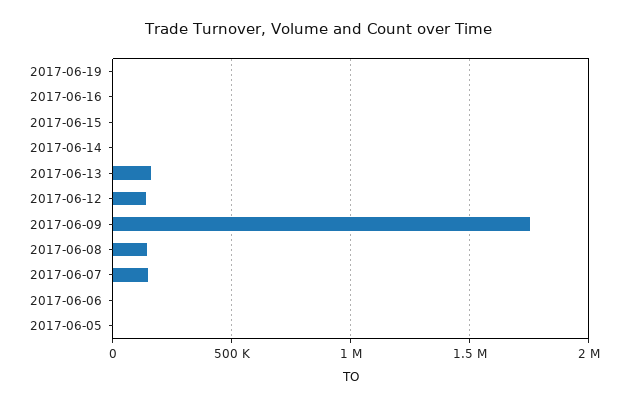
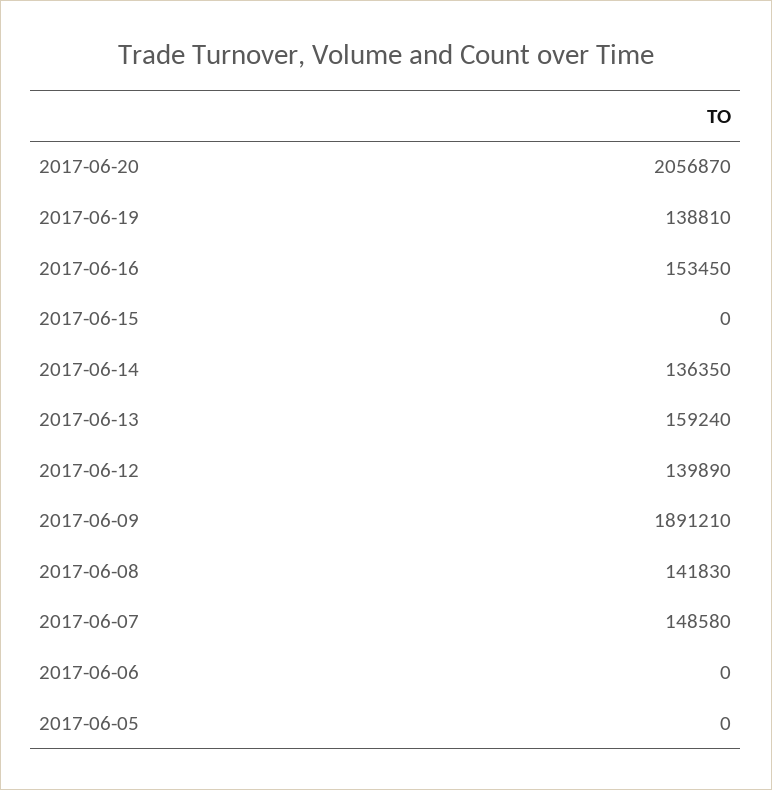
2017-06-19: 0 -> 138810
2017-06-16: 0 -> 153450
2017-06-14: 0 -> 136350
2017-06-09: 1750000 -> 1891210
2017-06-20: none -> 2056870

